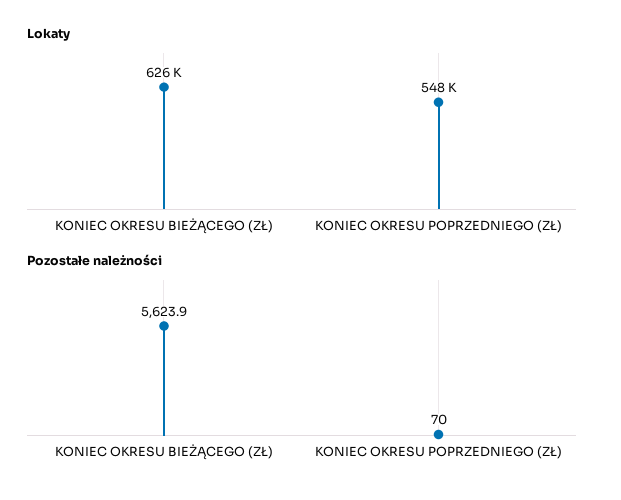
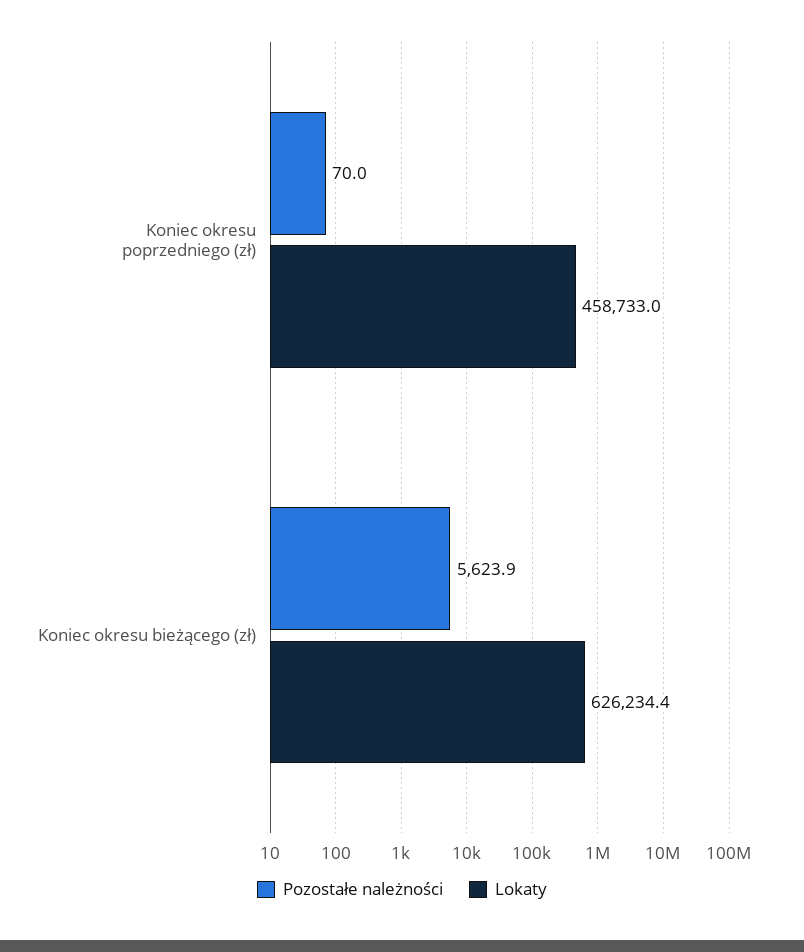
Lokaty, KONIEC OKRESU POPRZEDNIEGO (ZŁ): 548000 -> 458733

